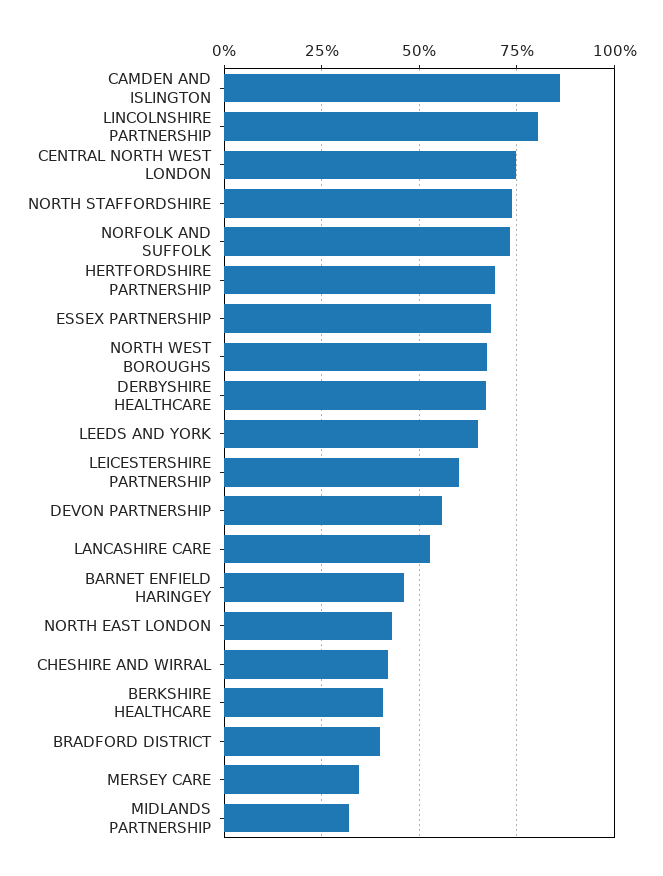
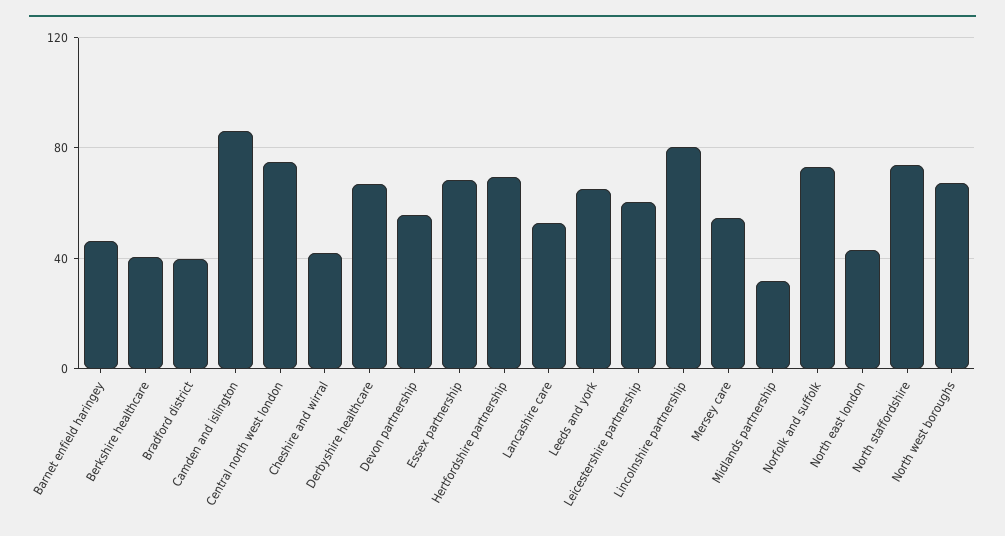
MERSEY CARE: 35 -> 55

